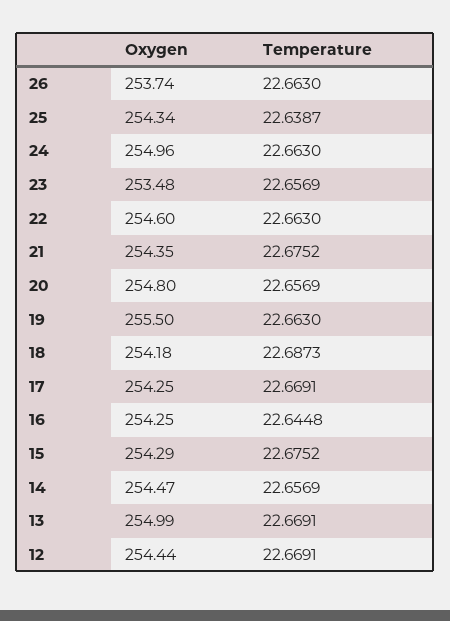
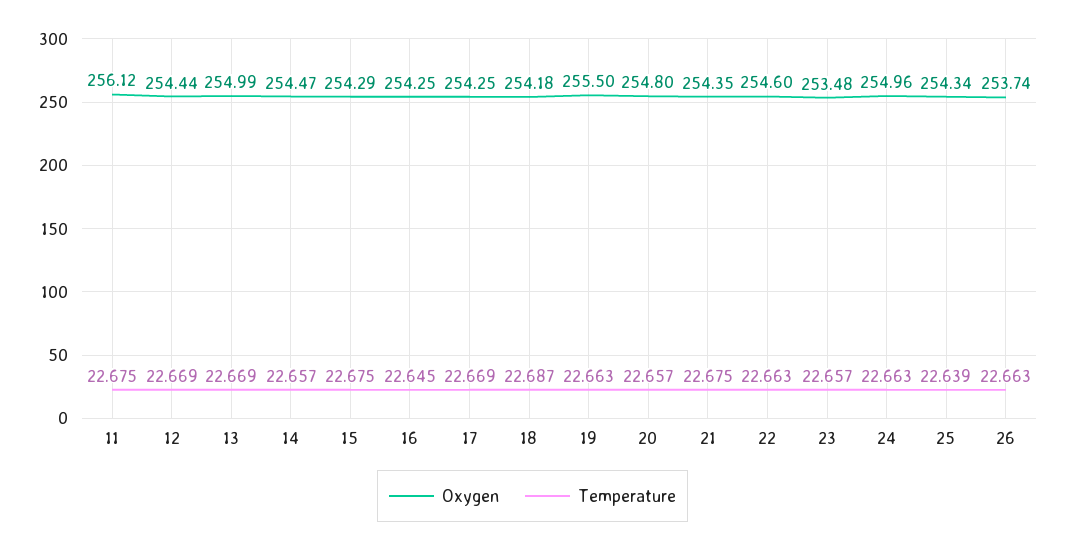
Oxygen, 11: none -> 256.12
Temperature, 11: none -> 22.675

